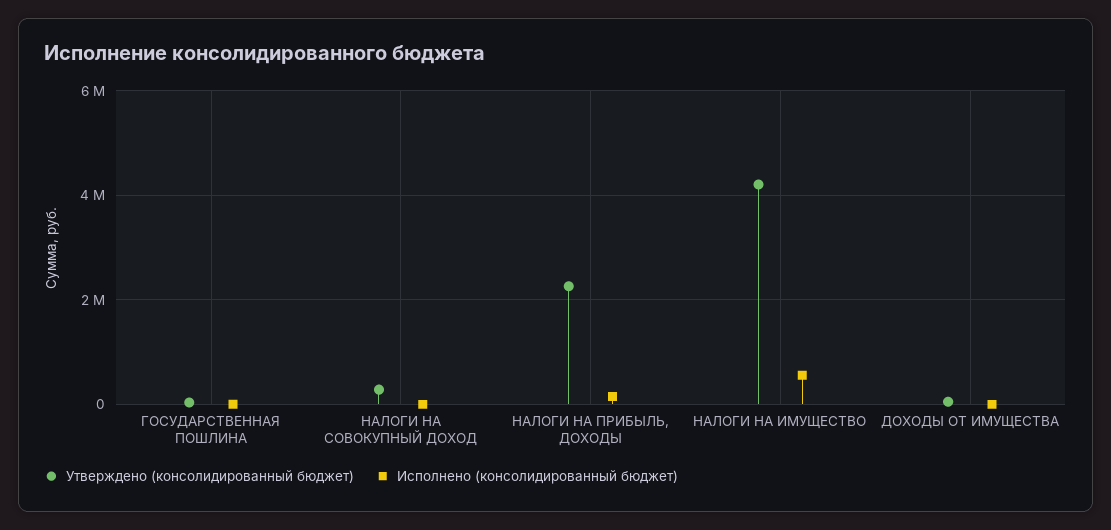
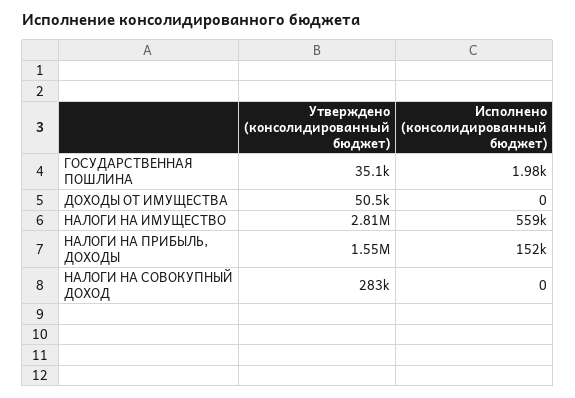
Утверждено (консолидированный бюджет), НАЛОГИ НА ПРИБЫЛЬ, ДОХОДЫ: 2200000 -> 1550000
Утверждено (консолидированный бюджет), НАЛОГИ НА ИМУЩЕСТВО: 4200000 -> 2810000

